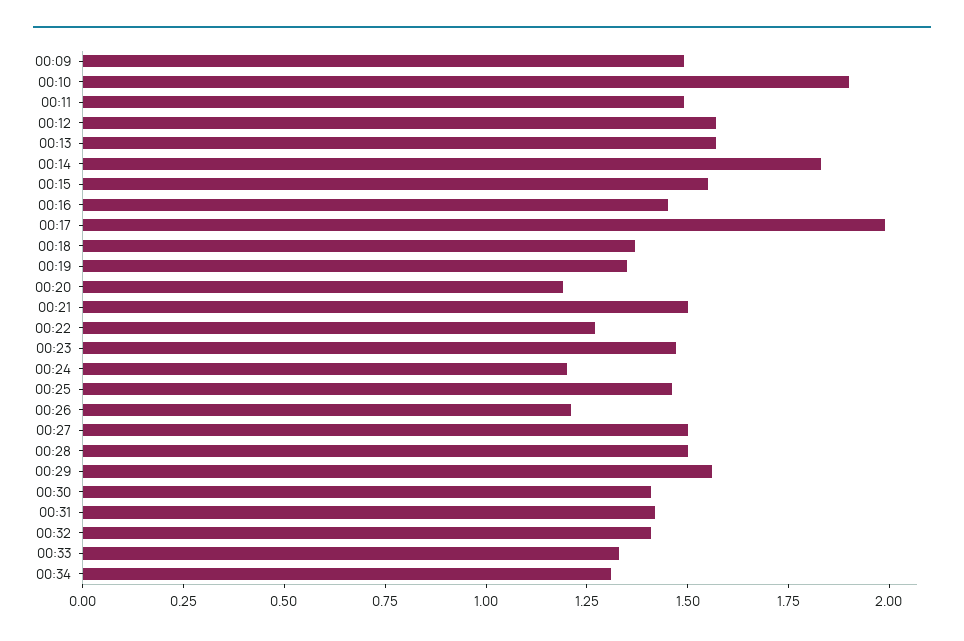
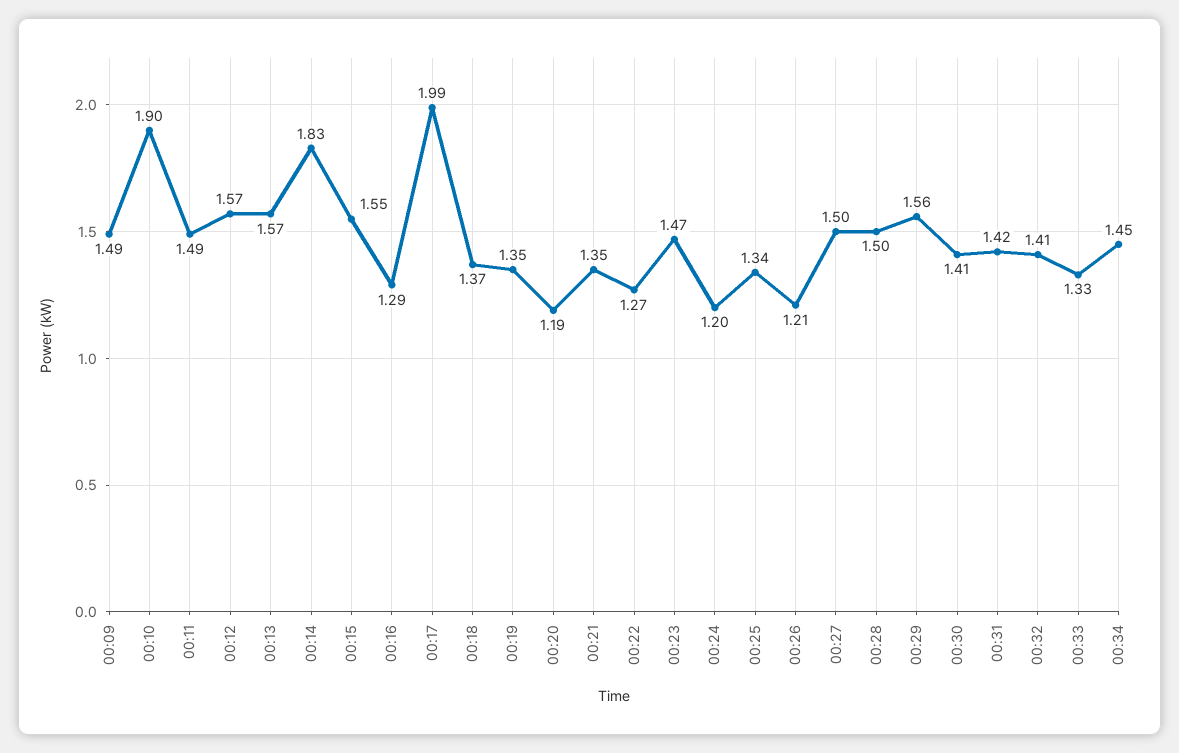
00:16: 1.45 -> 1.29
00:21: 1.5 -> 1.35
00:25: 1.45 -> 1.34
00:34: 1.3 -> 1.45

